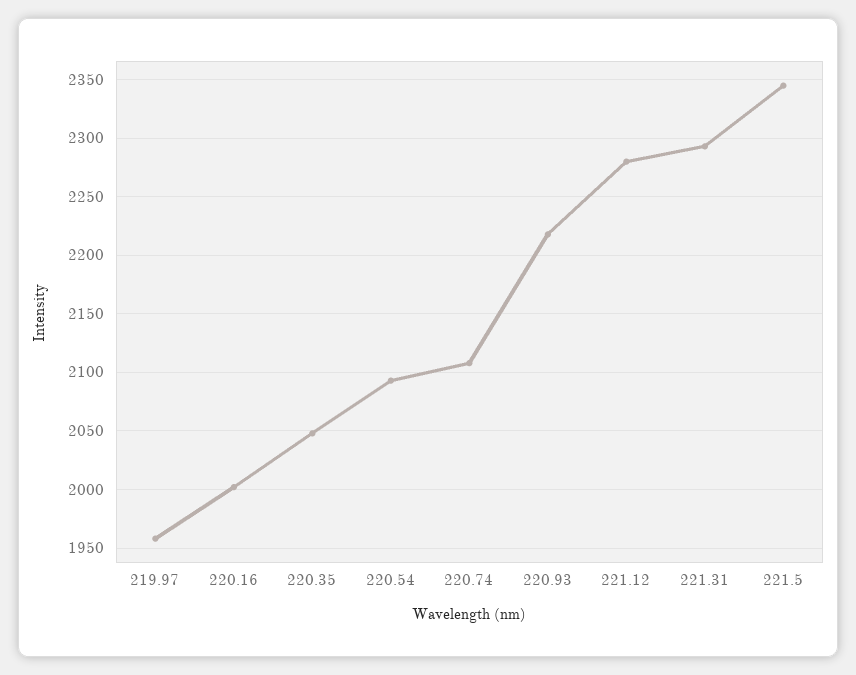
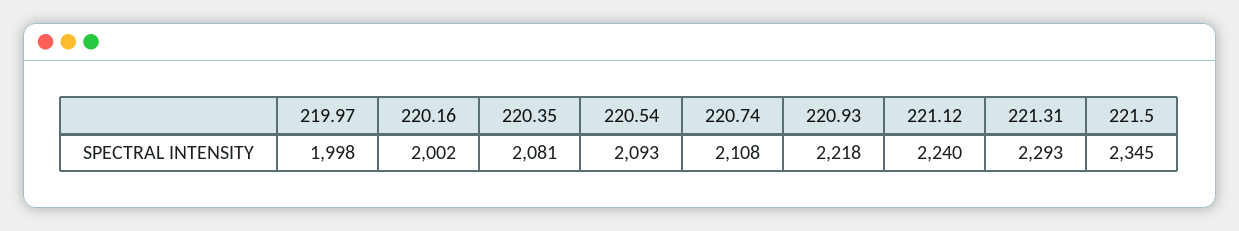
219.97: 1960 -> 1998
220.35: 2050 -> 2081
221.12: 2280 -> 2240

